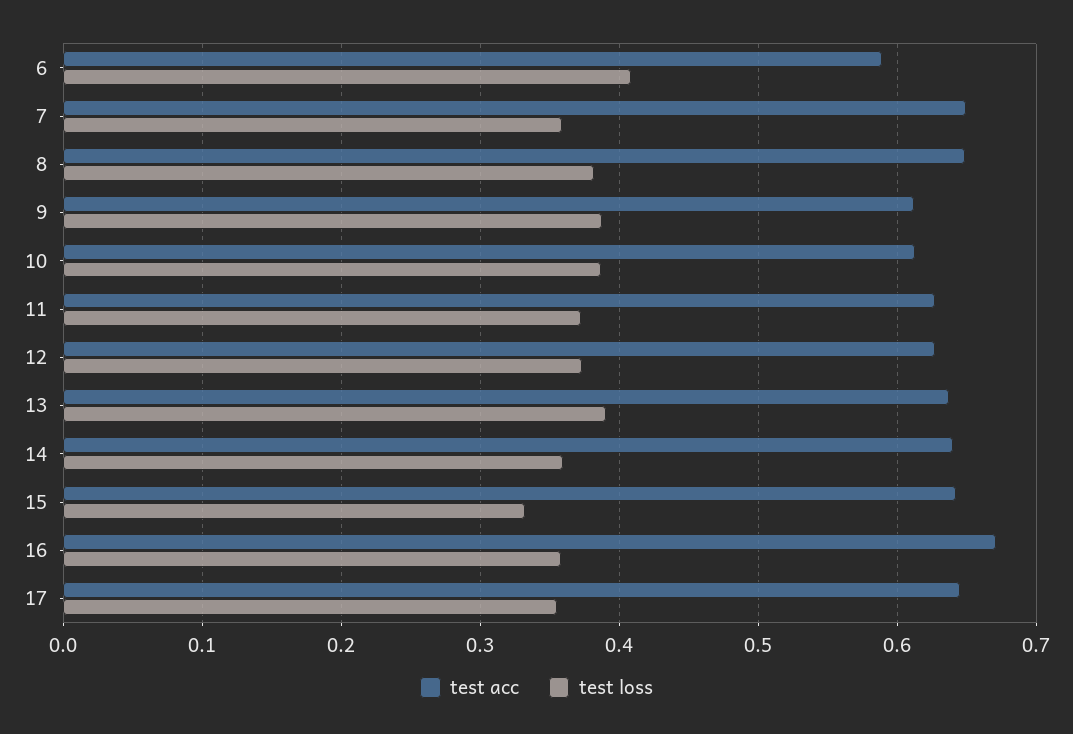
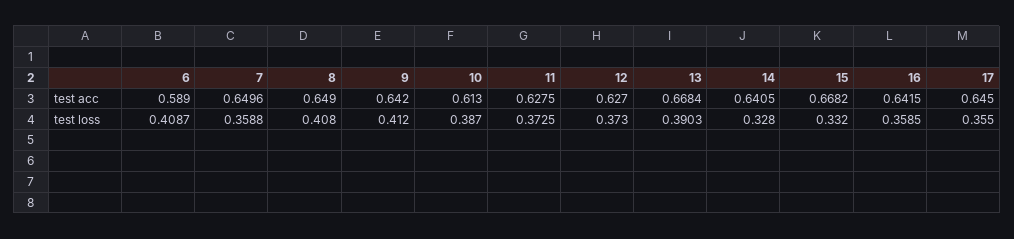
test loss, 8: 0.38 -> 0.408
test acc, 9: 0.61 -> 0.642
test loss, 9: 0.39 -> 0.412
test acc, 13: 0.64 -> 0.6684
test loss, 14: 0.36 -> 0.328
test acc, 15: 0.64 -> 0.6682
test acc, 16: 0.67 -> 0.6415

